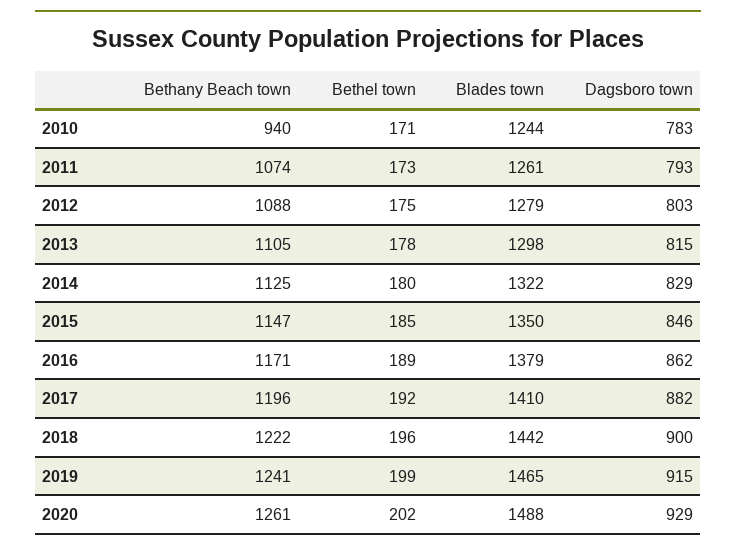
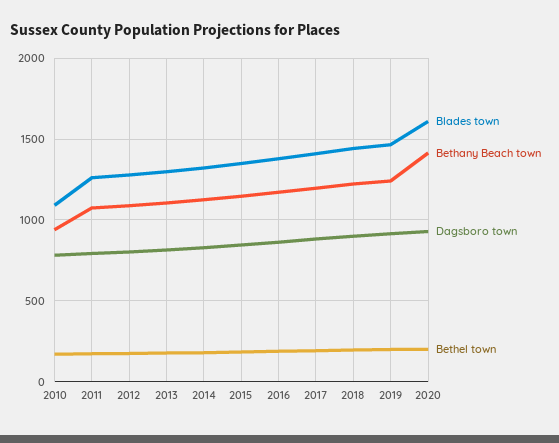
Blades town, 2010: 1244 -> 1100
Bethany Beach town, 2020: 1261 -> 1400
Blades town, 2020: 1488 -> 1600

